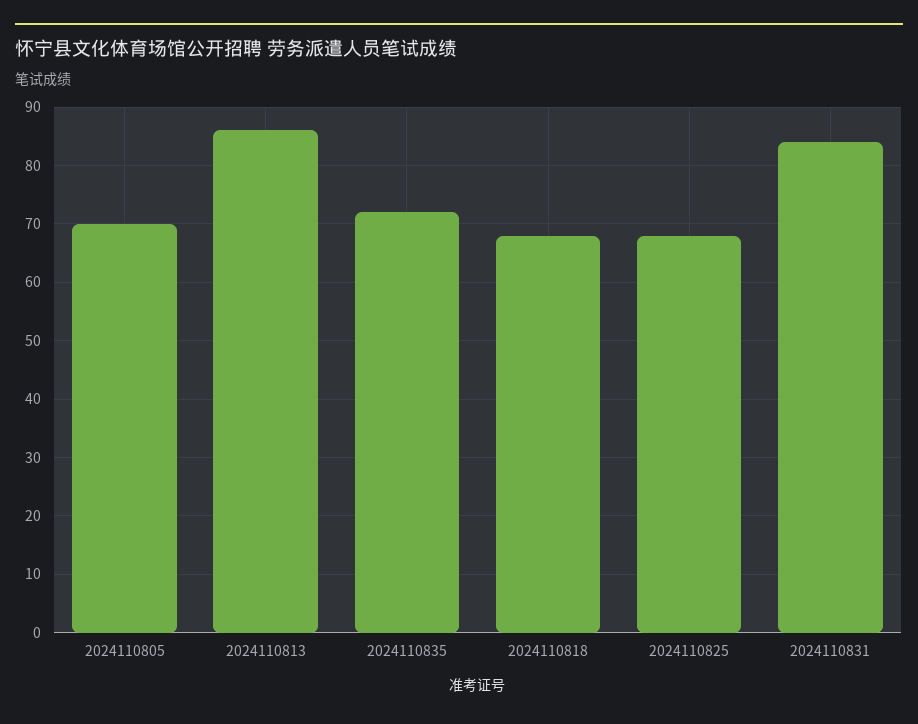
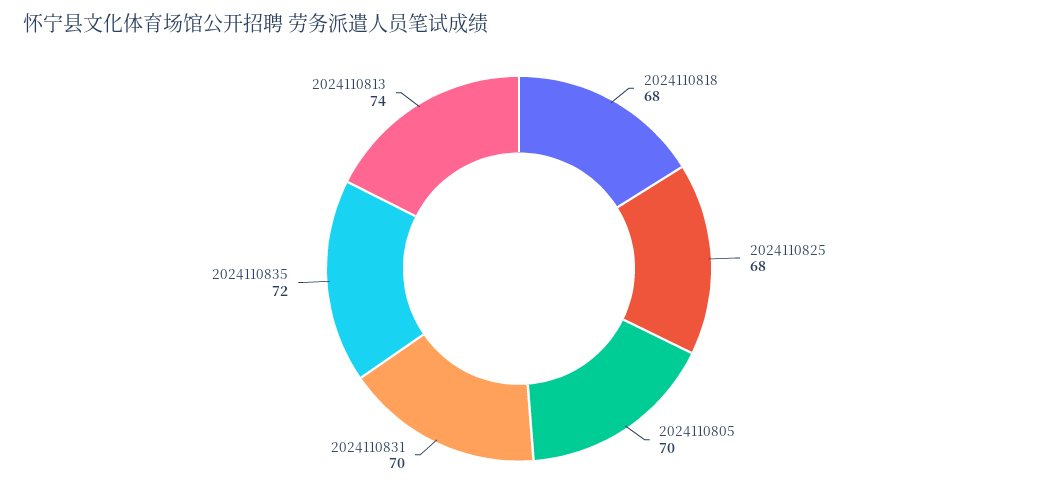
2024110813: 85 -> 74
2024110831: 85 -> 70

